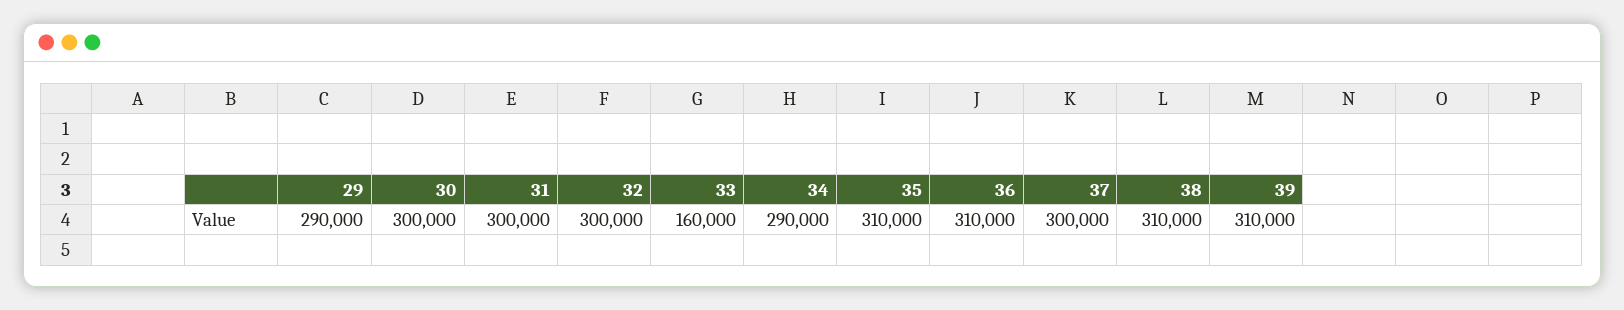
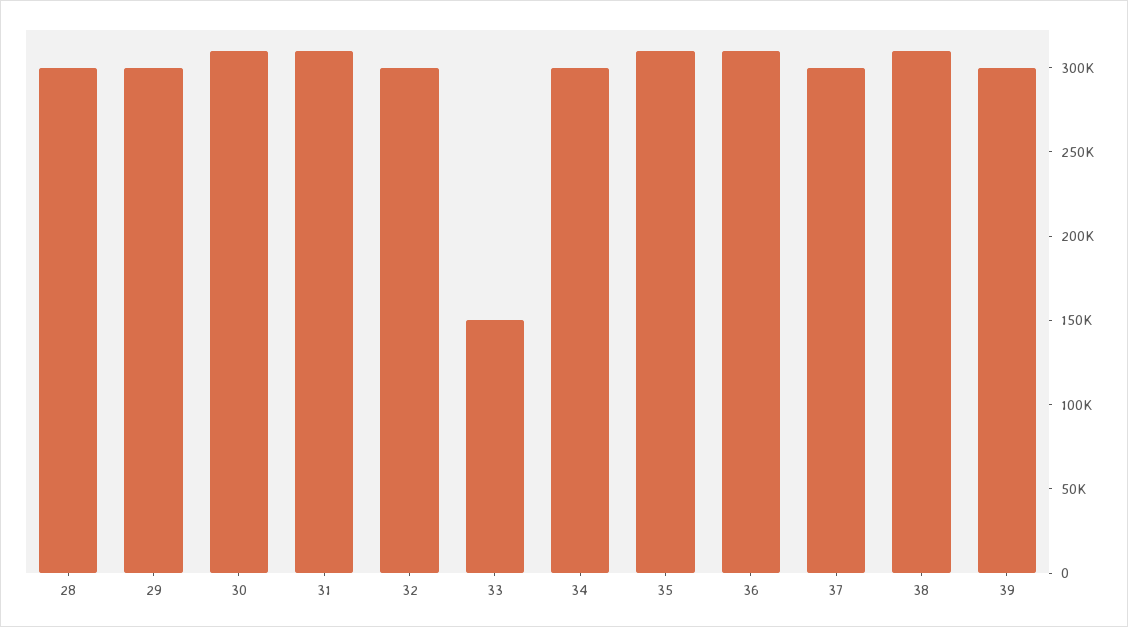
29: 290000 -> 300000
30: 300000 -> 310000
31: 300000 -> 310000
33: 160000 -> 150000
34: 290000 -> 300000
39: 310000 -> 300000
28: none -> 300000

